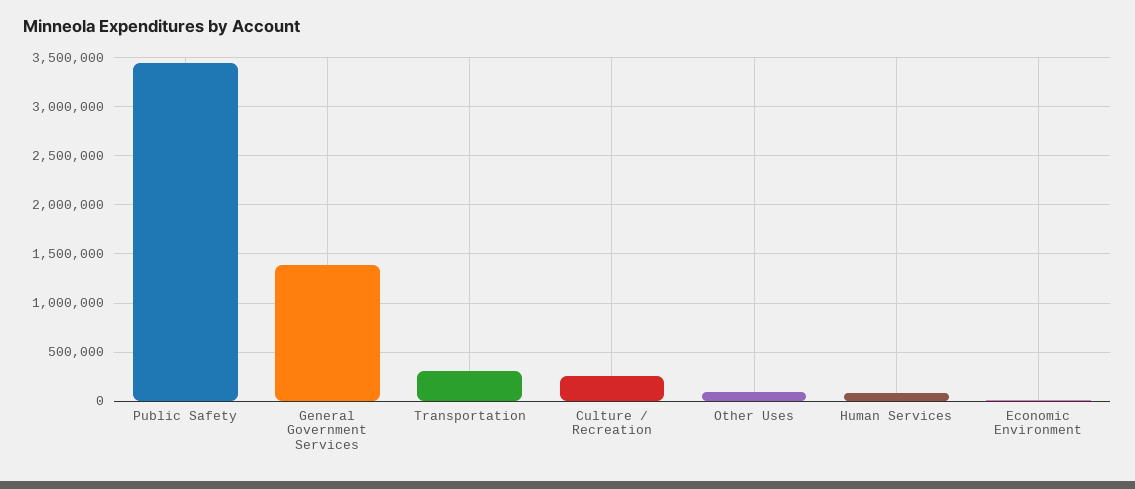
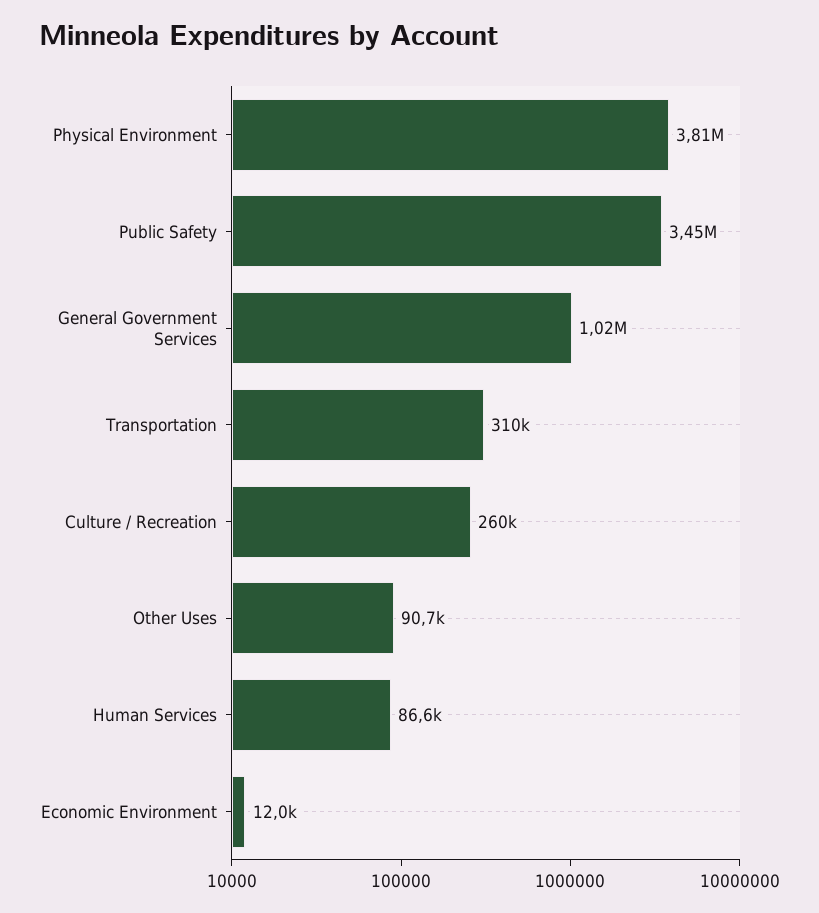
General Government Services: 1400000 -> 1020000
Physical Environment: none -> 3810000

